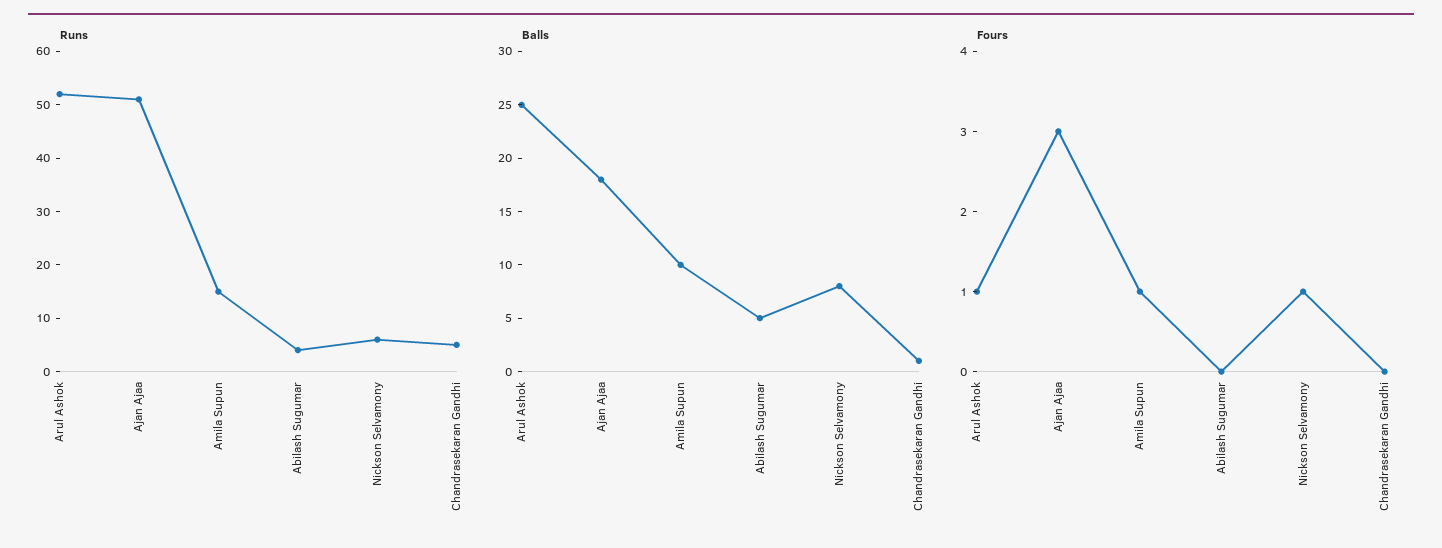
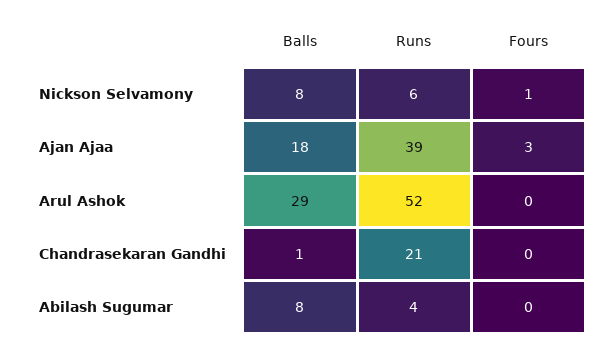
Runs, Ajan Ajaa: 50 -> 39
Runs, Amila Supun: 15 -> none
Runs, Chandrasekaran Gandhi: 5 -> 21
Balls, Arul Ashok: 25 -> 29
Balls, Amila Supun: 10 -> none
Balls, Abilash Sugumar: 5 -> 8
Fours, Arul Ashok: 1 -> 0
Fours, Amila Supun: 1 -> none

